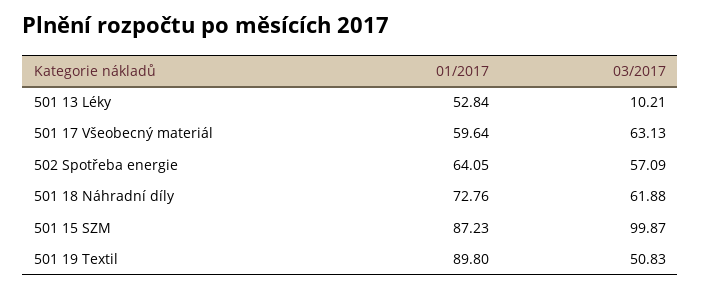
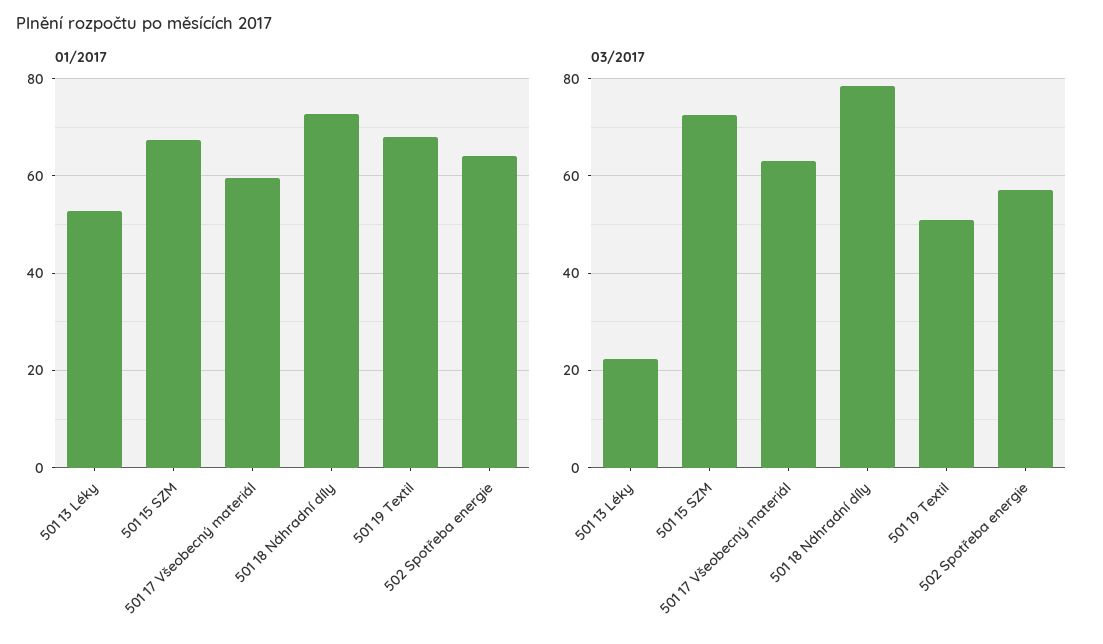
03/2017, 501 13 Léky: 10.21 -> 22
03/2017, 501 18 Náhradní díly: 61.88 -> 78
01/2017, 501 15 SZM: 87.23 -> 68
03/2017, 501 15 SZM: 99.87 -> 72
01/2017, 501 19 Textil: 89.8 -> 68

